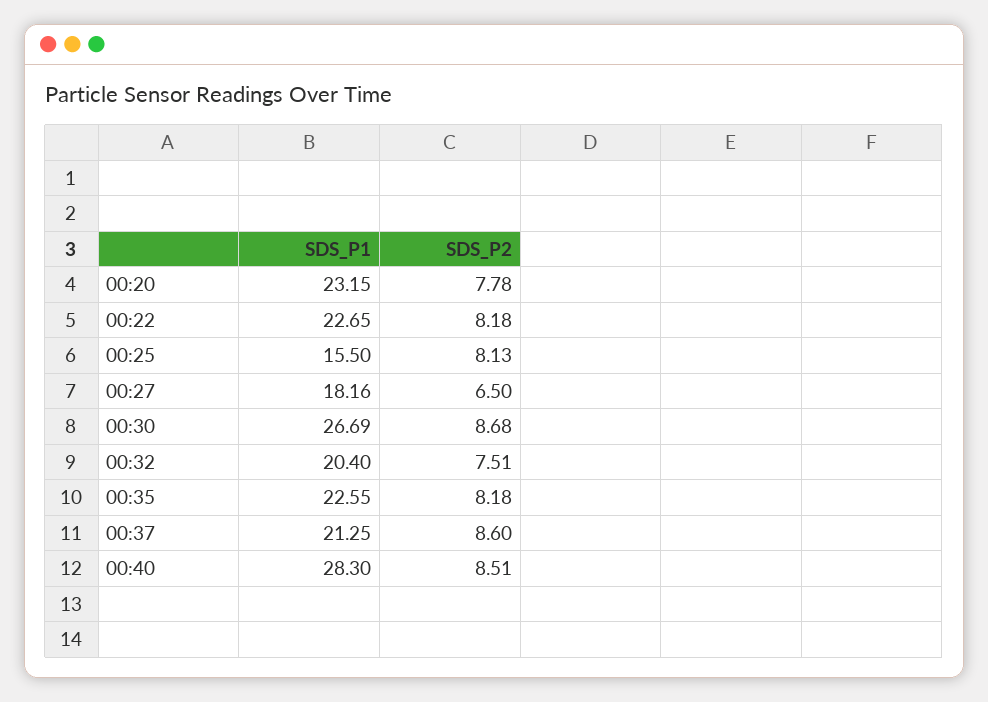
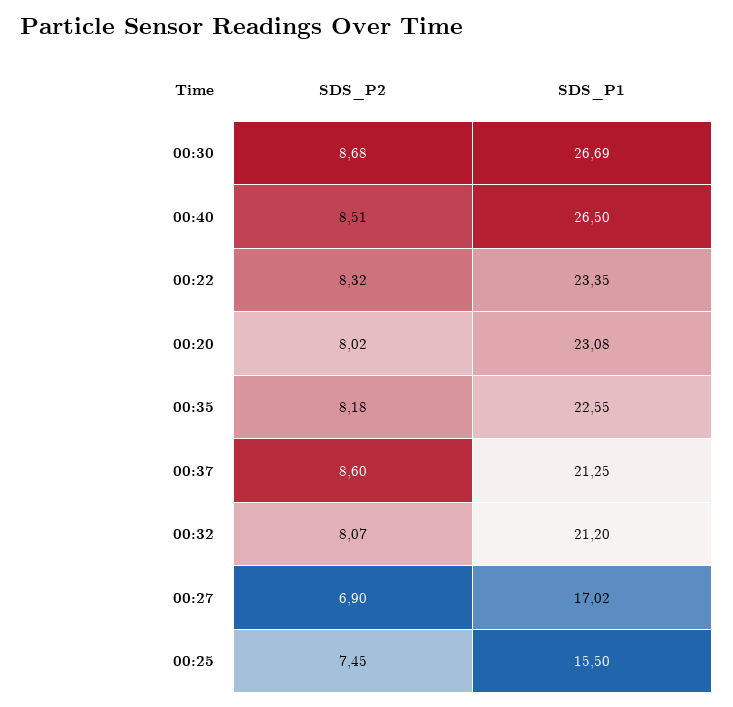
SDS_P1, 00:20: 23.15 -> 23.08
SDS_P2, 00:20: 7.78 -> 8.02
SDS_P1, 00:22: 22.65 -> 23.35
SDS_P2, 00:22: 8.18 -> 8.32
SDS_P2, 00:25: 8.13 -> 7.45
SDS_P1, 00:27: 18.16 -> 17.02
SDS_P2, 00:27: 6.5 -> 6.9
SDS_P1, 00:32: 20.4 -> 21.2
SDS_P2, 00:32: 7.51 -> 8.07
SDS_P1, 00:40: 28.3 -> 26.5

